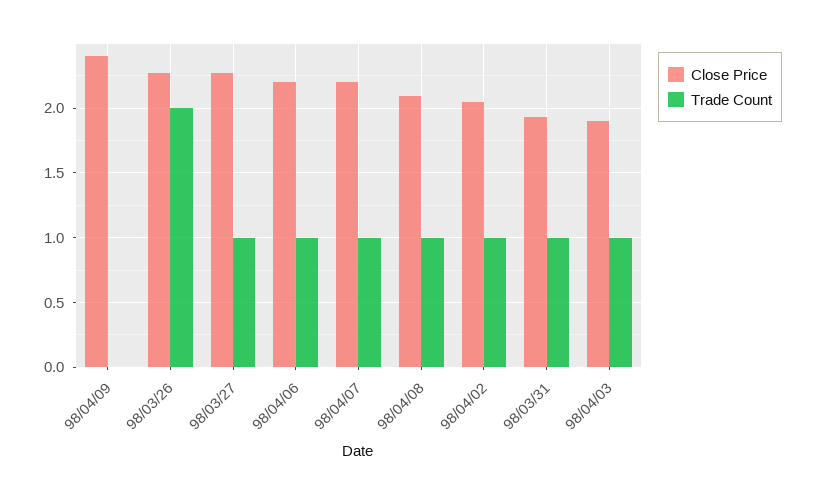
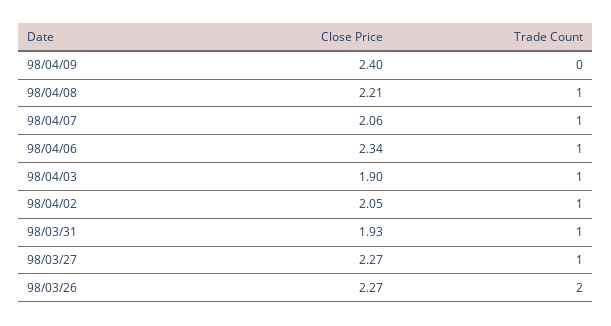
Close Price, 98/04/06: 2.2 -> 2.34
Close Price, 98/04/07: 2.2 -> 2.06
Close Price, 98/04/08: 2.1 -> 2.21

